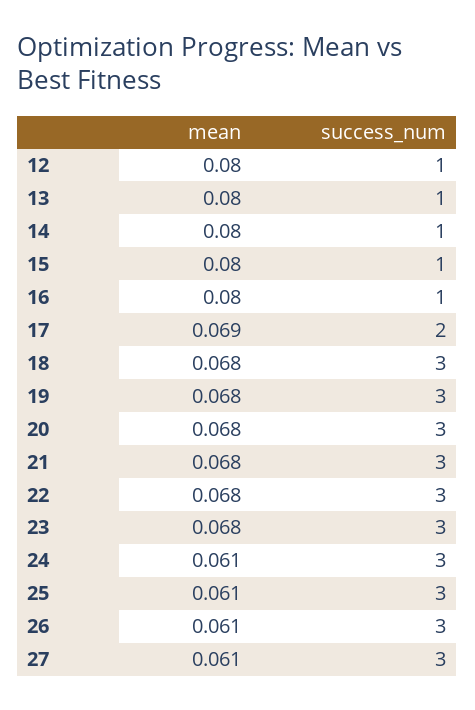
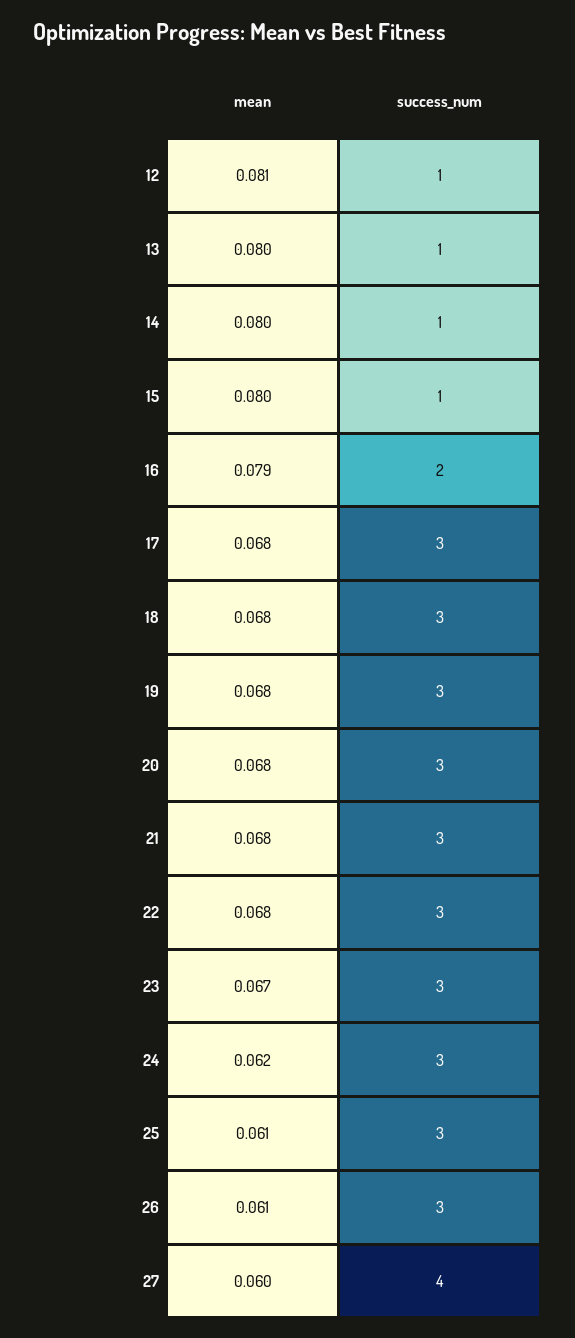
mean, 12: 0.08 -> 0.081
mean, 16: 0.08 -> 0.079
success_num, 16: 1 -> 2
mean, 17: 0.069 -> 0.068
success_num, 17: 2 -> 3
mean, 23: 0.068 -> 0.067
mean, 24: 0.061 -> 0.062
mean, 27: 0.061 -> 0.06
success_num, 27: 3 -> 4

